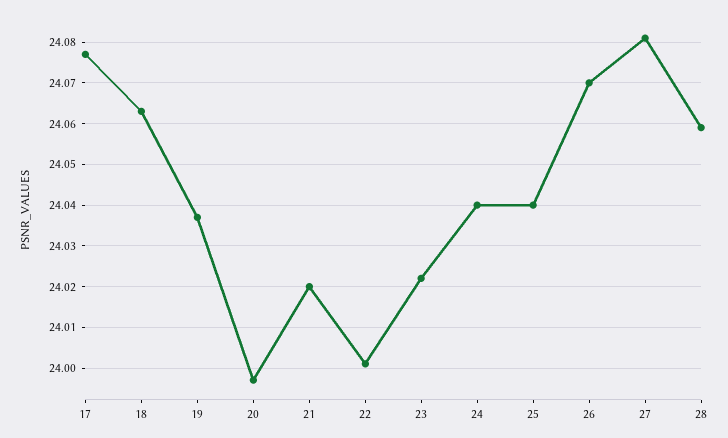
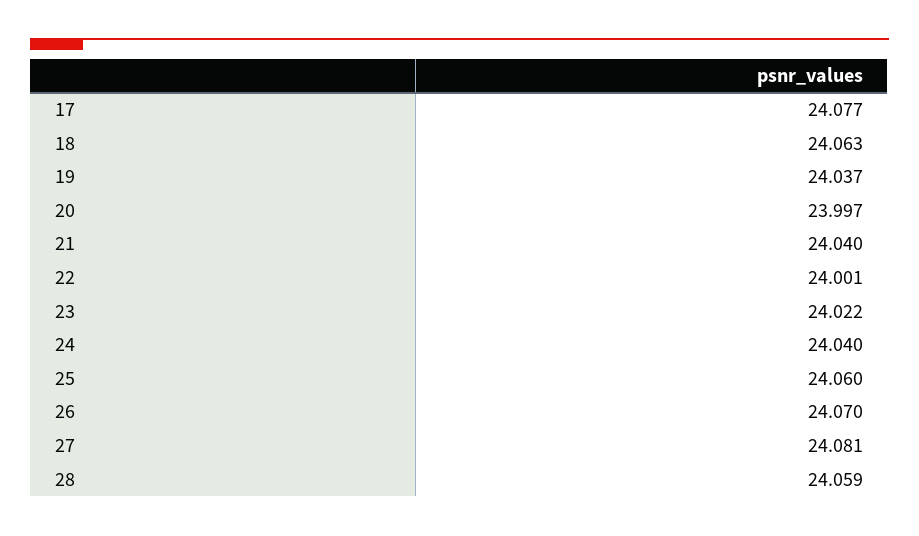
21: 24.02 -> 24.04
25: 24.04 -> 24.06

